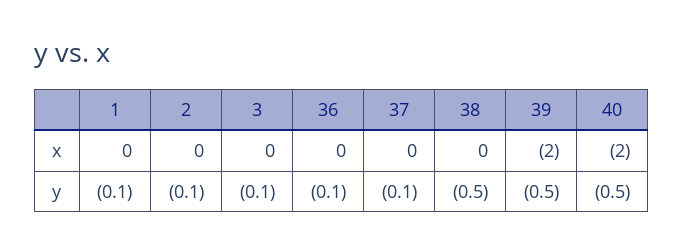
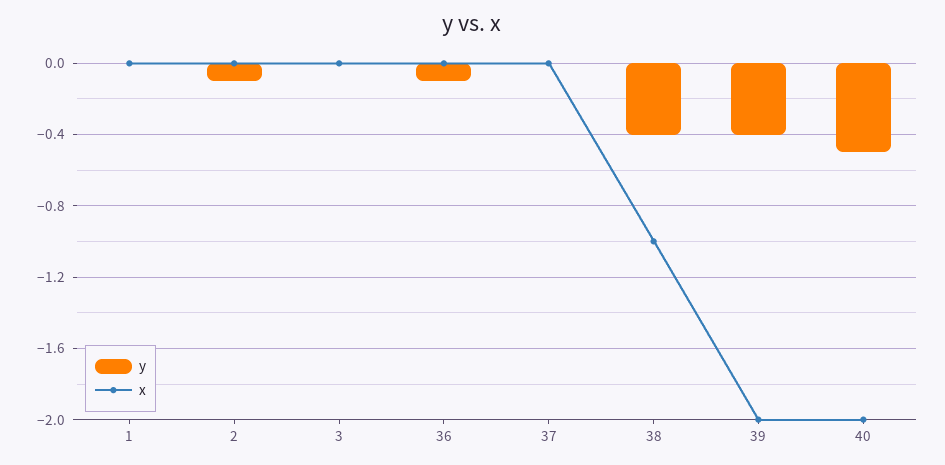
x, 38: 0 -> -1
y, 1: -0.1 -> 0
y, 3: -0.1 -> 0
y, 37: -0.1 -> 0
y, 38: -0.5 -> -0.4
y, 39: -0.5 -> -0.4

